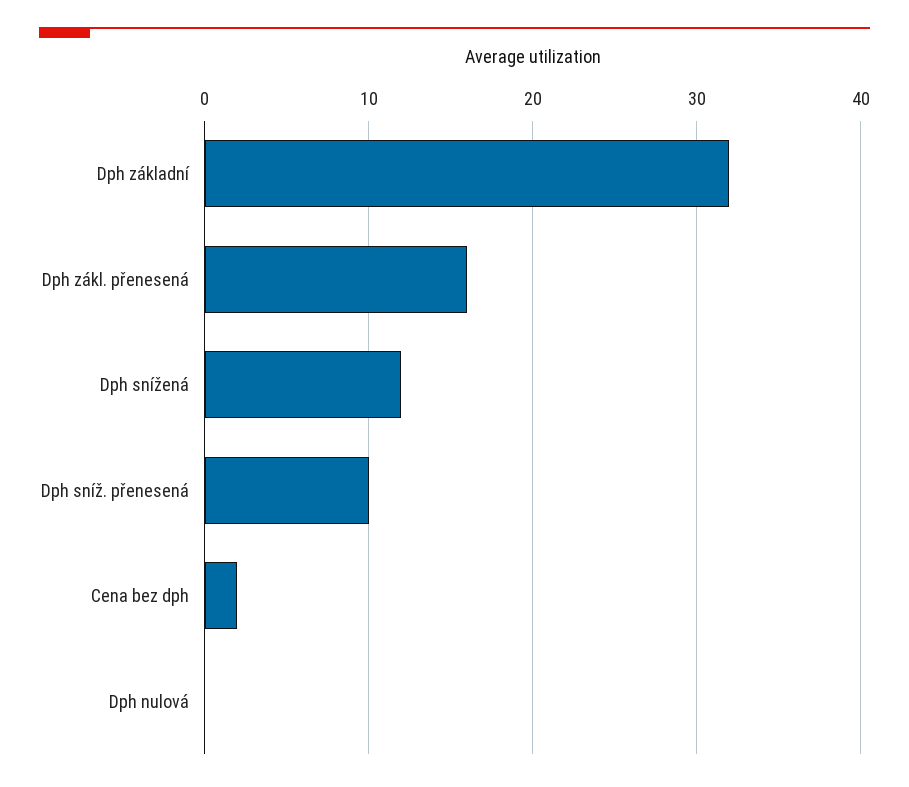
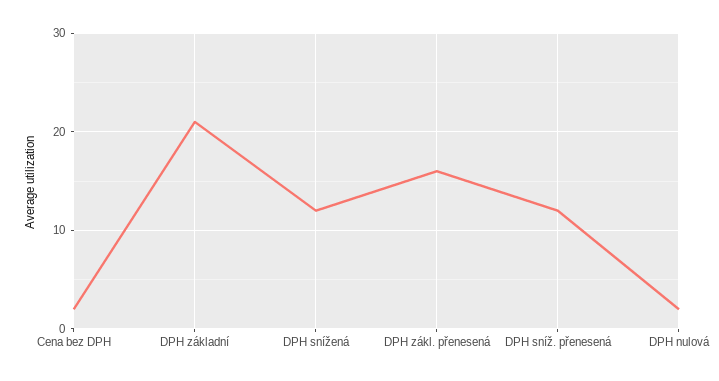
Dph základní: 32 -> 21
Dph sníž. přenesená: 10 -> 12
Dph nulová: 0 -> 2

